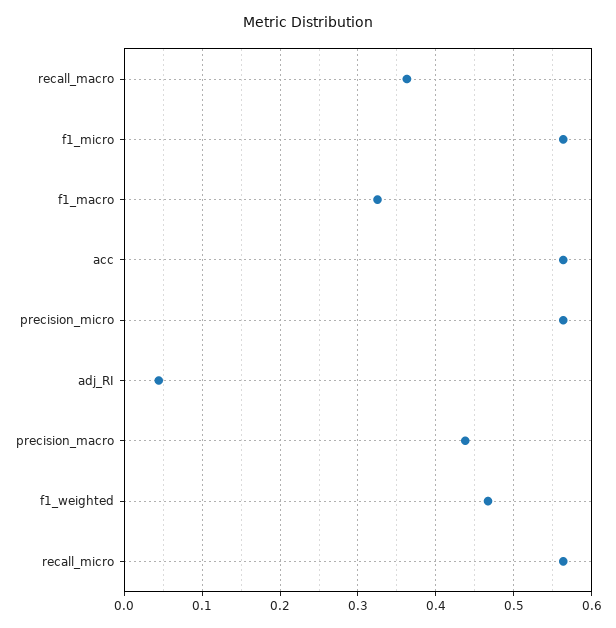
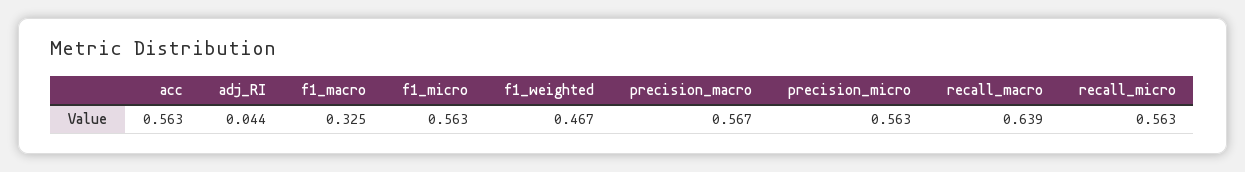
recall_macro: 0.36 -> 0.639
precision_macro: 0.44 -> 0.567

